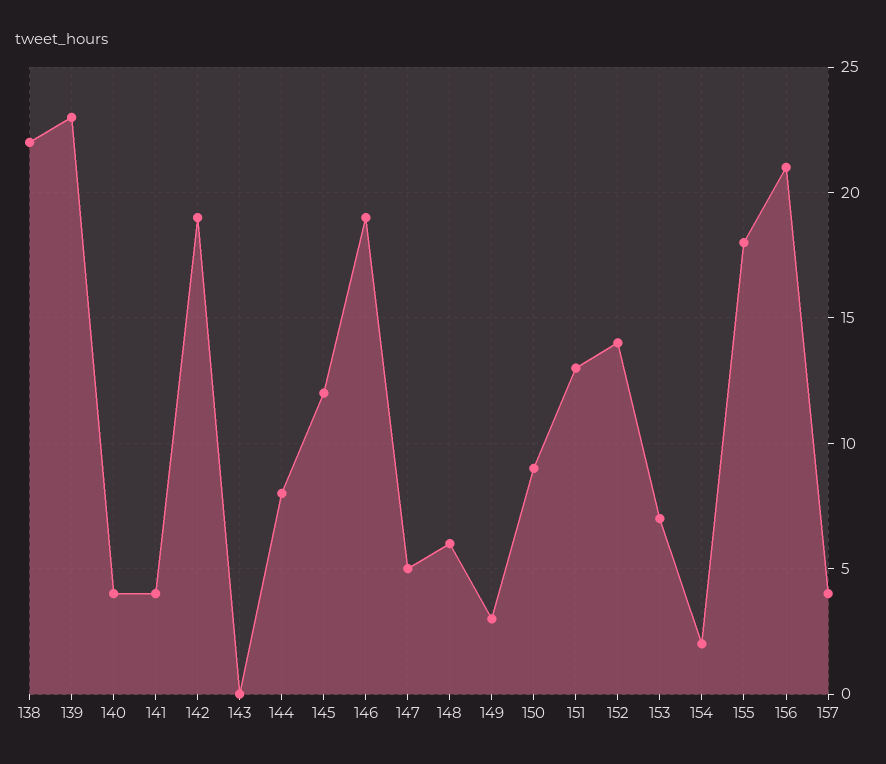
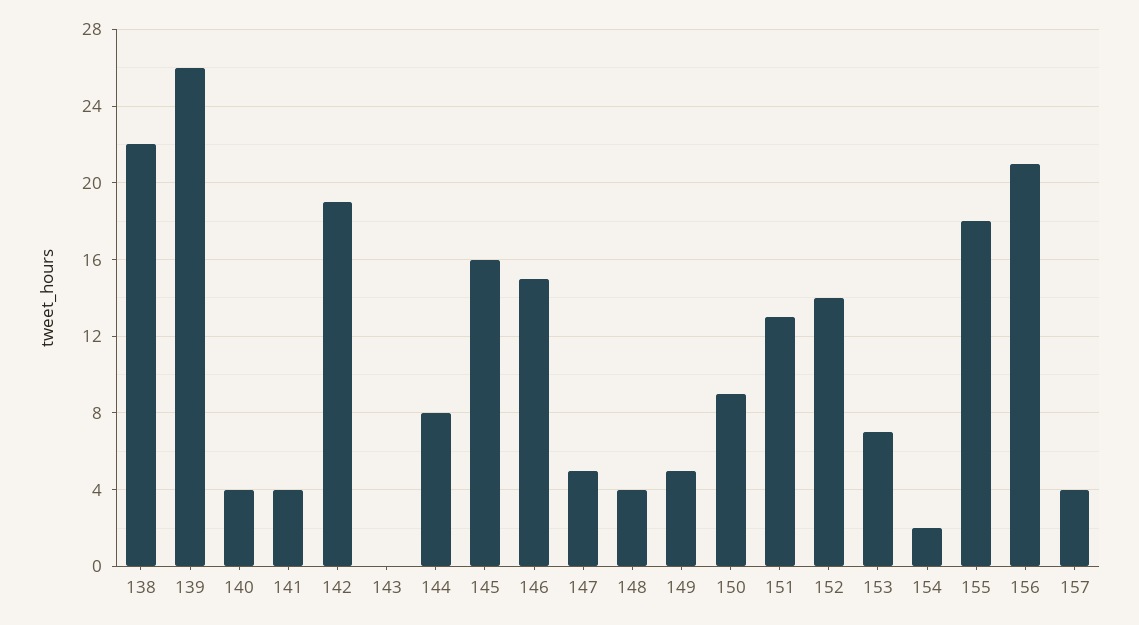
139: 23 -> 26
145: 12 -> 16
146: 19 -> 15
148: 6 -> 4
149: 3 -> 5

